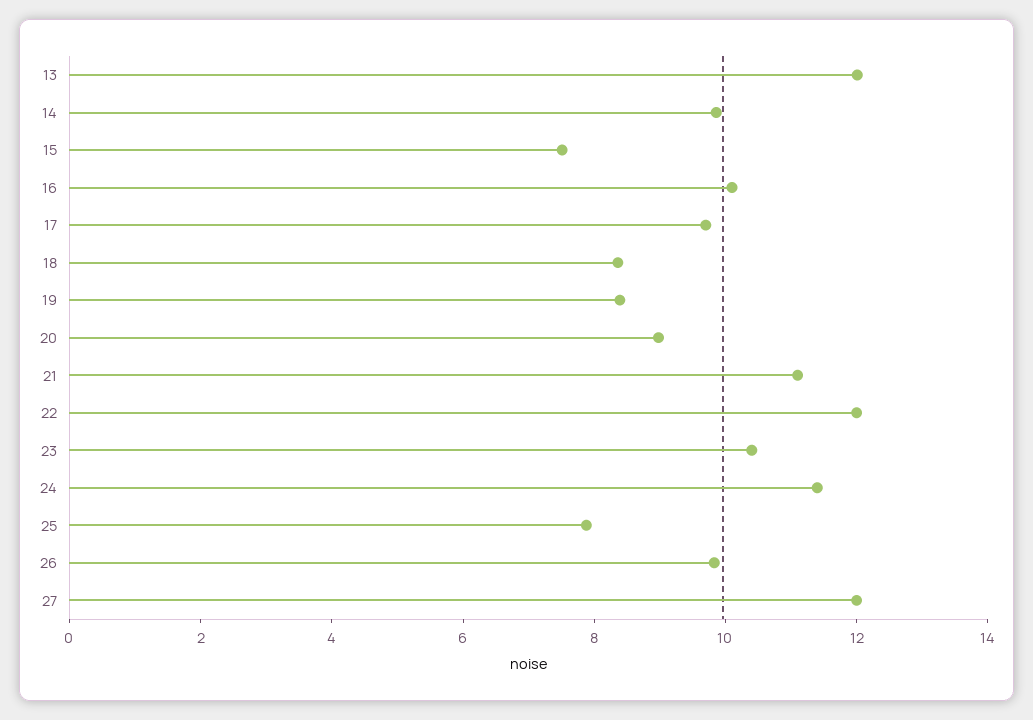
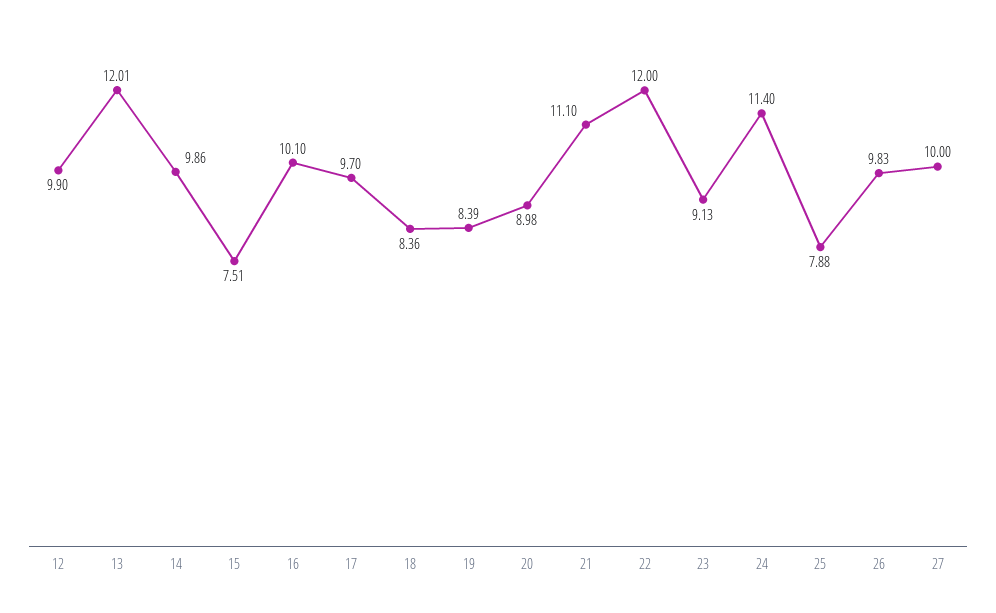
23: 10.5 -> 9.13
27: 12 -> 10
12: none -> 9.9

